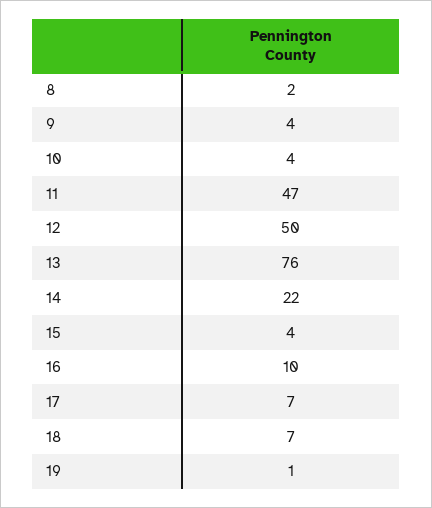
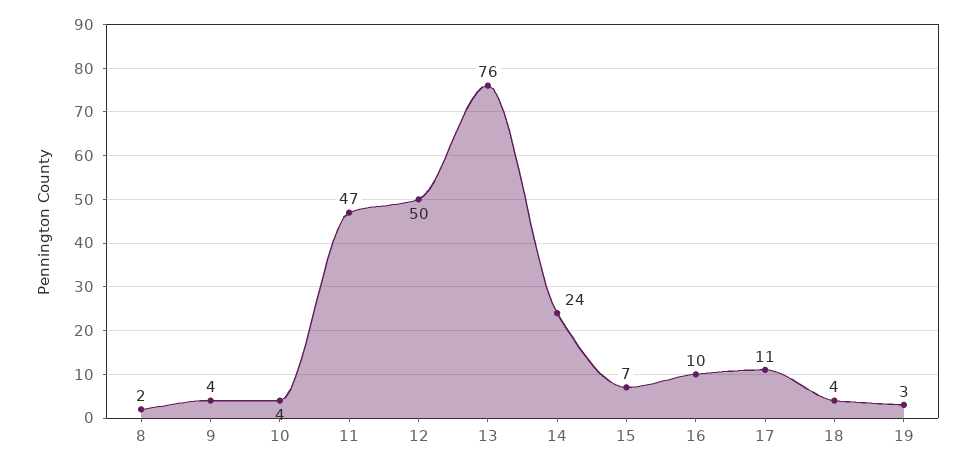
14: 22 -> 24
15: 4 -> 7
17: 7 -> 11
18: 7 -> 4
19: 1 -> 3

